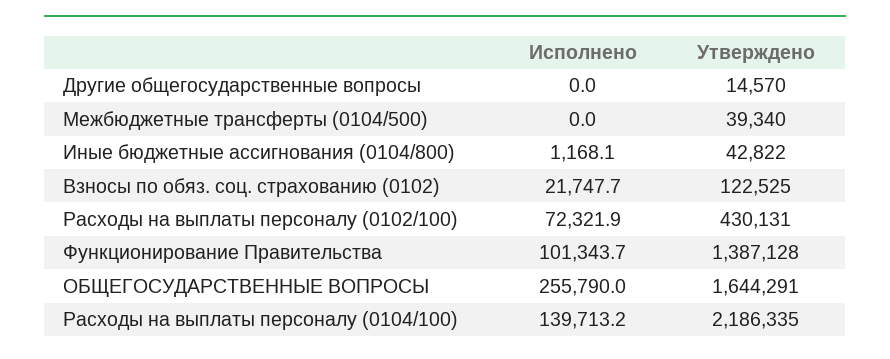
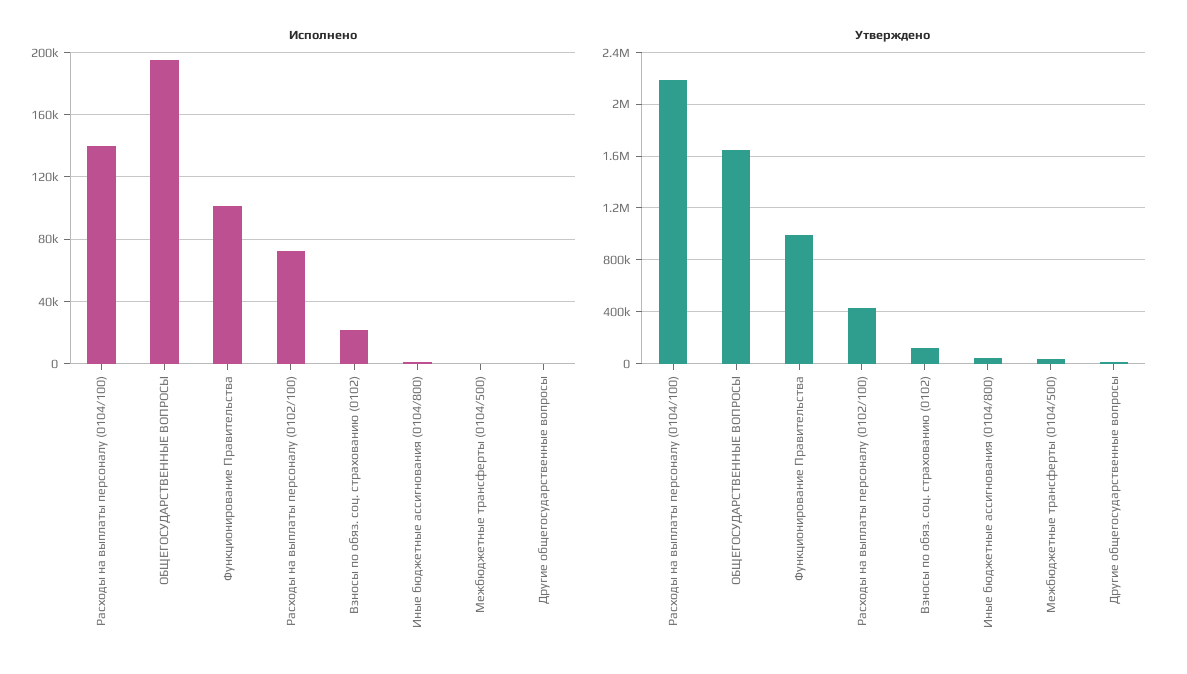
Утверждено, Функционирование Правительства: 1387128 -> 1000000
Исполнено, ОБЩЕГОСУДАРСТВЕННЫЕ ВОПРОСЫ: 255790 -> 195000

